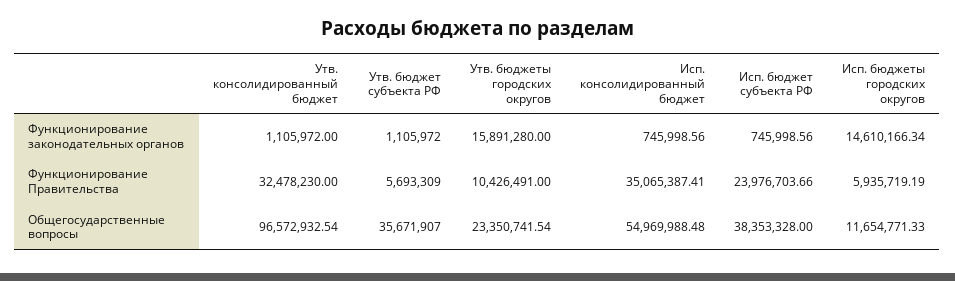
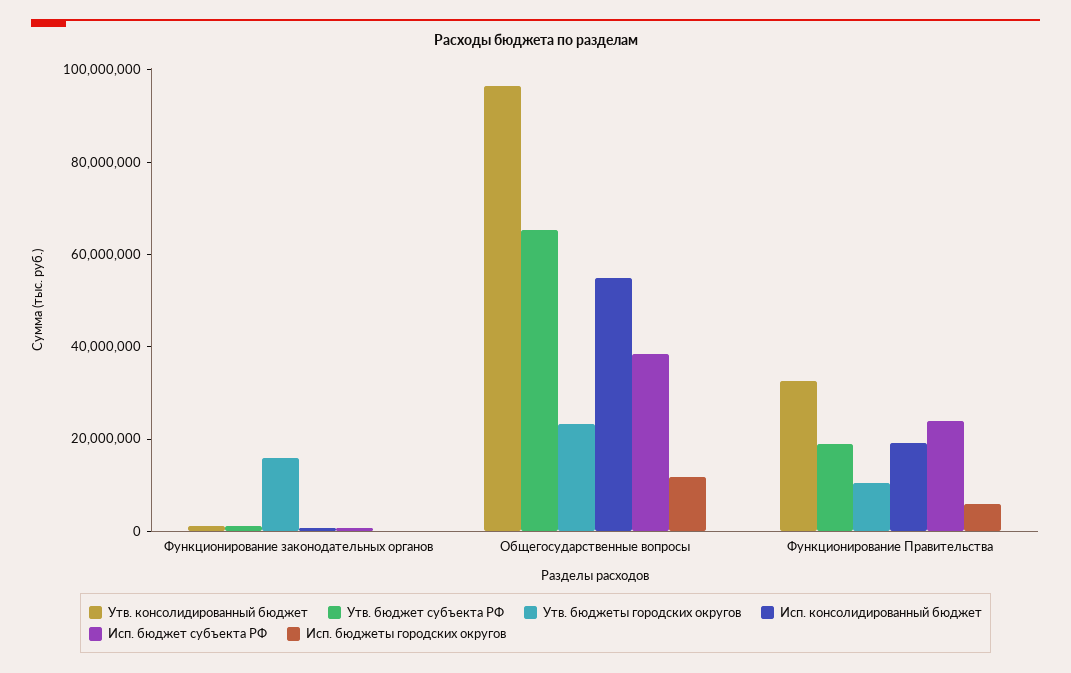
Исп. бюджеты городских округов, Функционирование законодательных органов: 14610166.34 -> 0
Утв. бюджет субъекта РФ, Функционирование Правительства: 5693309 -> 20000000
Исп. консолидированный бюджет, Функционирование Правительства: 35065387.41 -> 20000000
Утв. бюджет субъекта РФ, Общегосударственные вопросы: 35671907 -> 65000000

